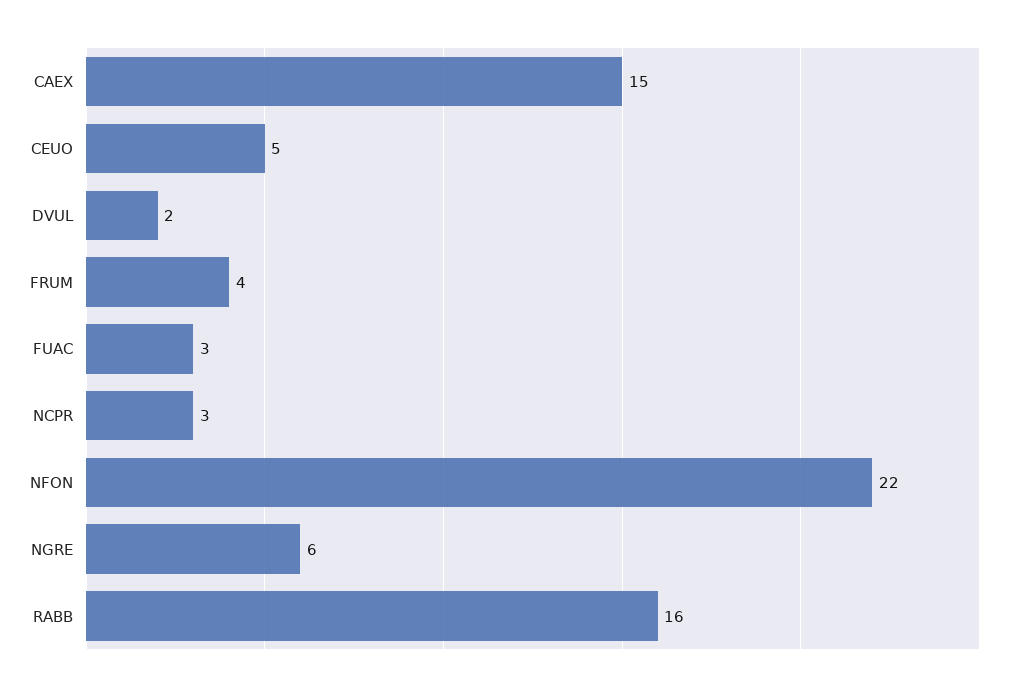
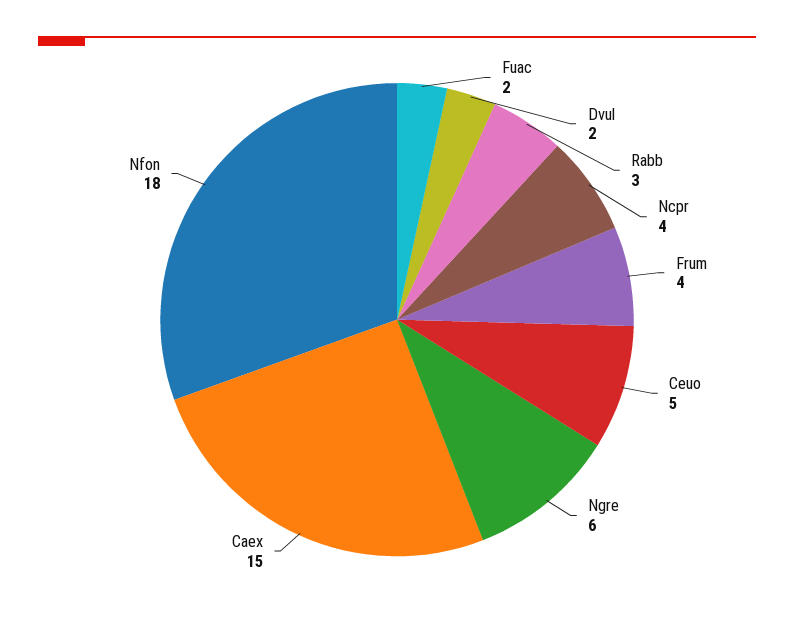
FUAC: 3 -> 2
NCPR: 3 -> 4
NFON: 22 -> 18
RABB: 16 -> 3

